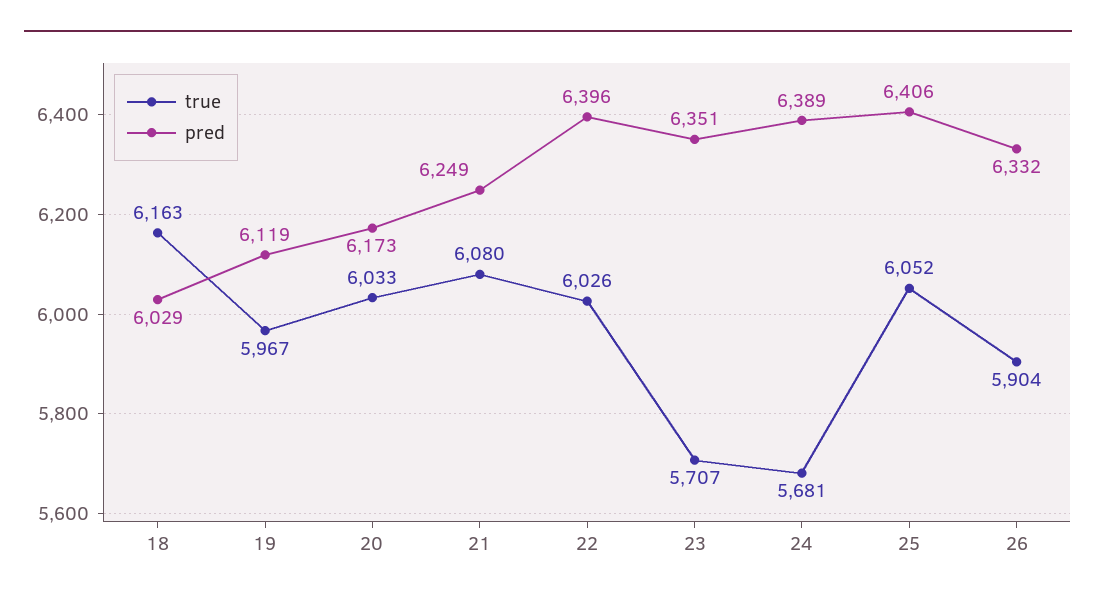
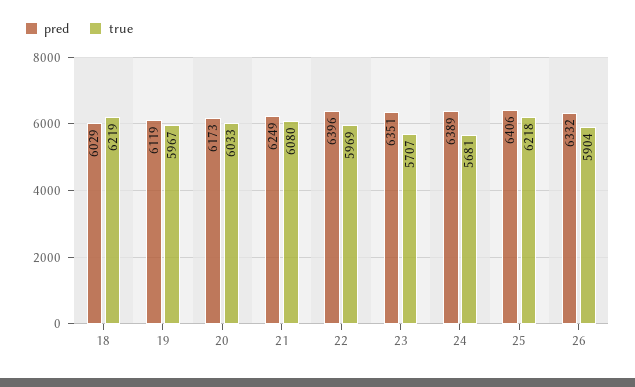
true, 18: 6163 -> 6219
true, 22: 6026 -> 5969
true, 25: 6052 -> 6218

